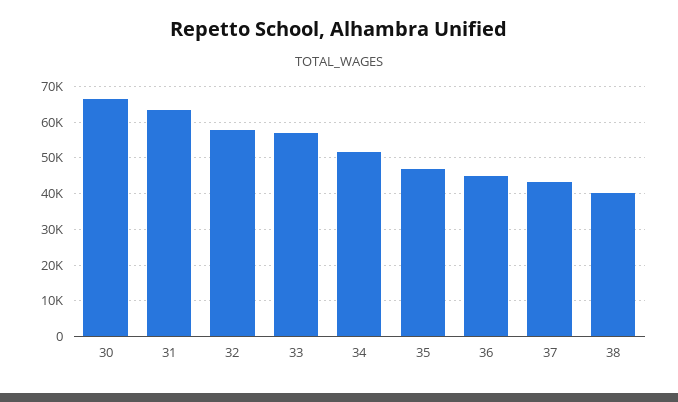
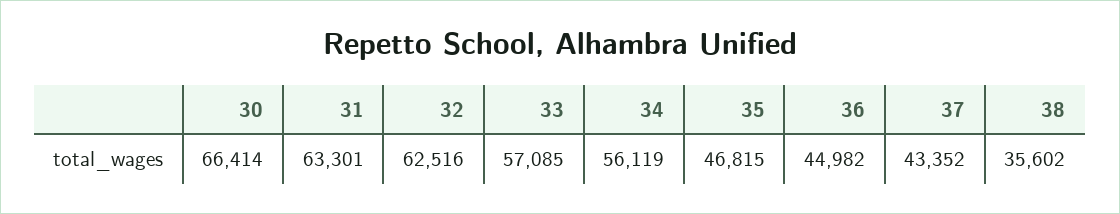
32: 58000 -> 62516
34: 52000 -> 56119
38: 40000 -> 35602

